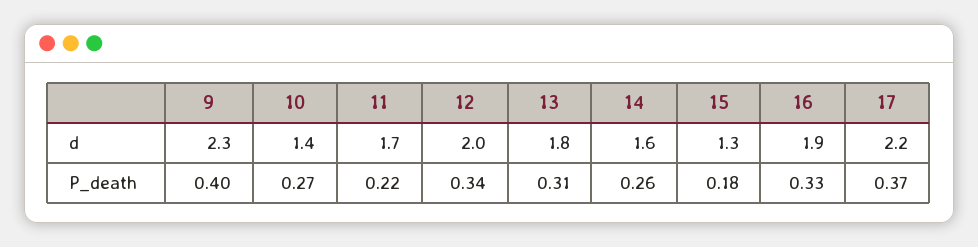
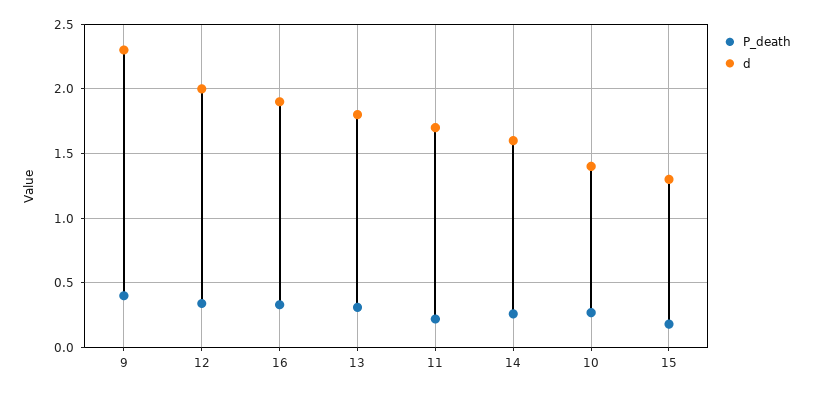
d, 17: 2.2 -> none
P_death, 17: 0.37 -> none

